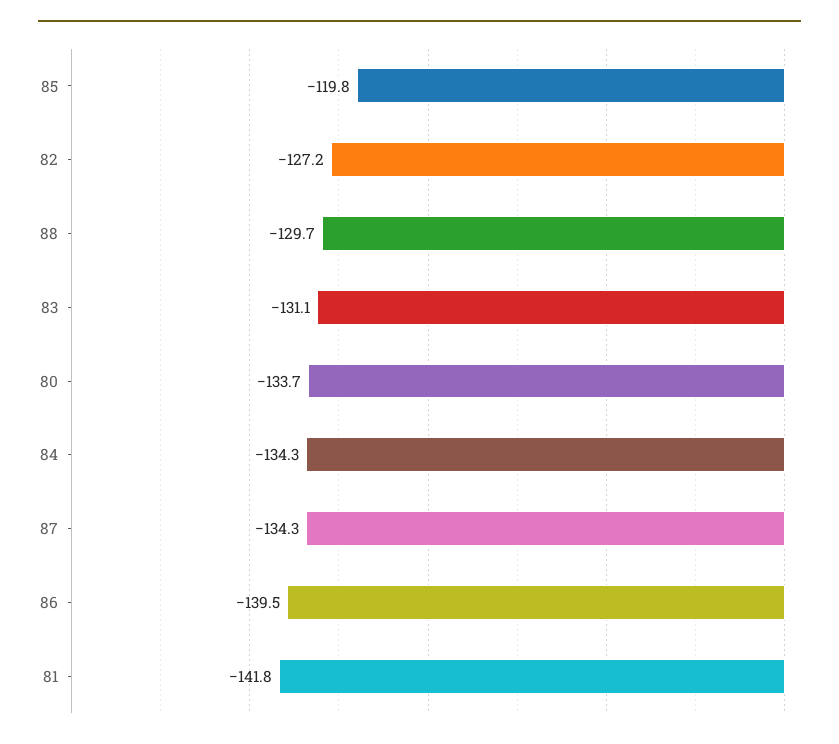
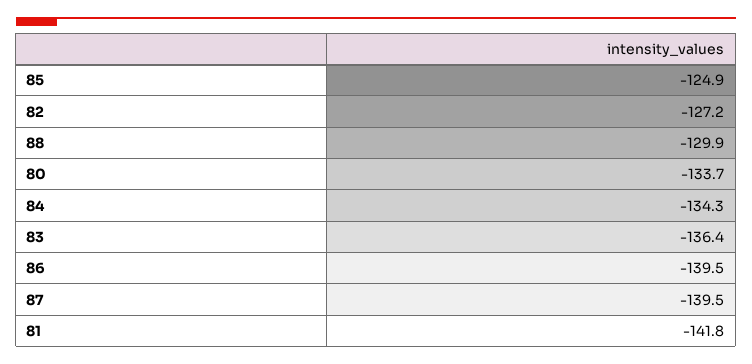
85: -119.8 -> -124.9
88: -129.7 -> -129.9
83: -131.1 -> -136.4
87: -134.3 -> -139.5

